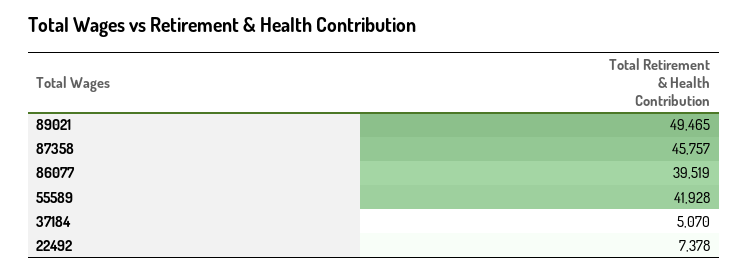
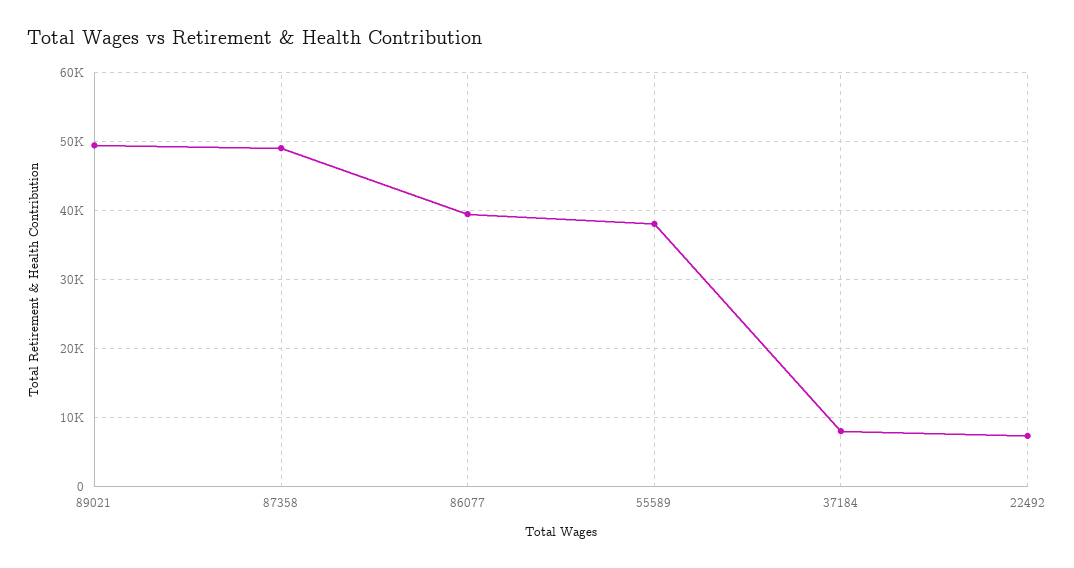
87358: 45757 -> 49000
55589: 41928 -> 38000
37184: 5070 -> 8000

